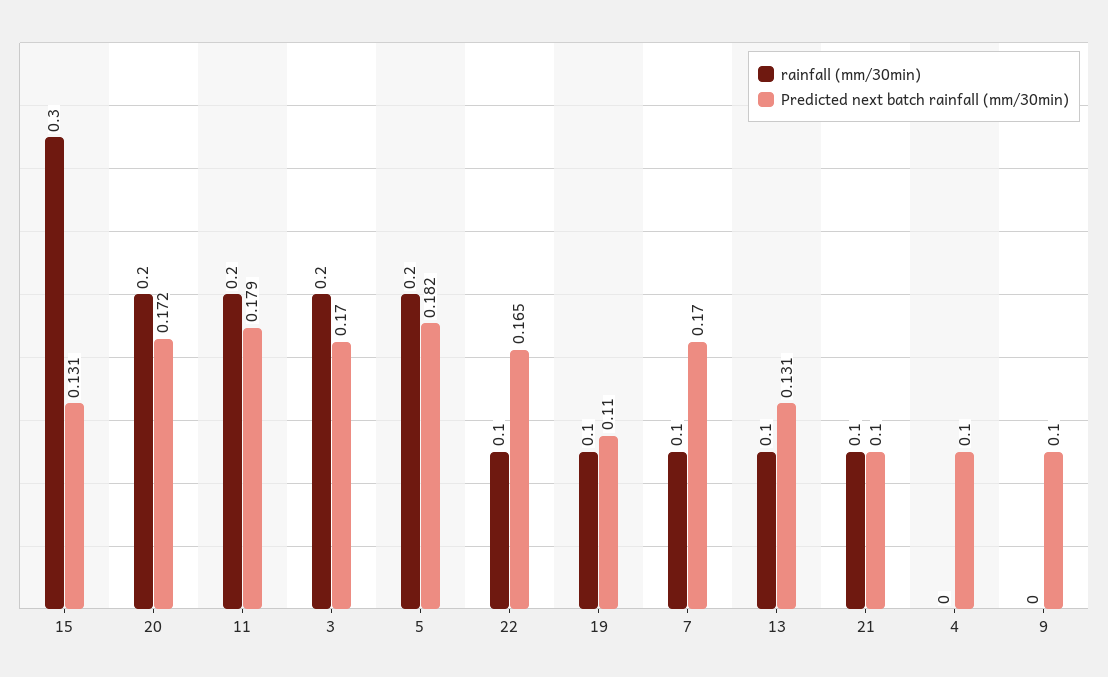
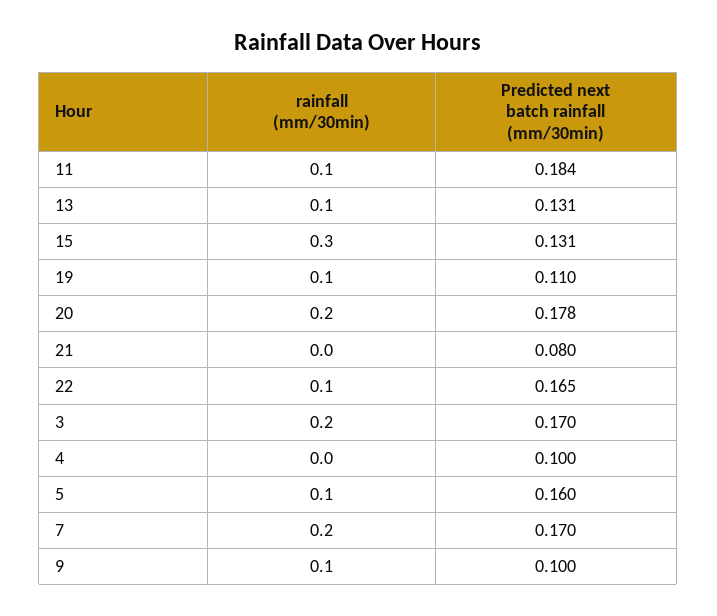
Predicted next batch rainfall (mm/30min), 20: 0.172 -> 0.178
rainfall (mm/30min), 11: 0.2 -> 0.1
Predicted next batch rainfall (mm/30min), 11: 0.179 -> 0.184
rainfall (mm/30min), 5: 0.2 -> 0.1
Predicted next batch rainfall (mm/30min), 5: 0.182 -> 0.16
rainfall (mm/30min), 7: 0.1 -> 0.2
rainfall (mm/30min), 21: 0.1 -> 0
Predicted next batch rainfall (mm/30min), 21: 0.1 -> 0.08
rainfall (mm/30min), 9: 0 -> 0.1

